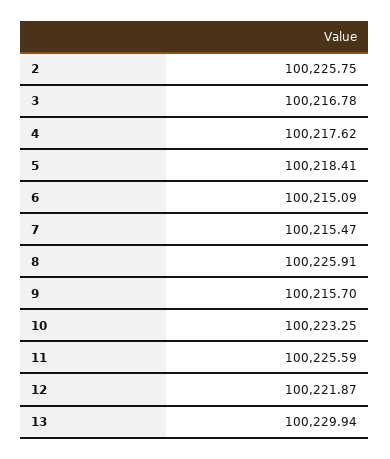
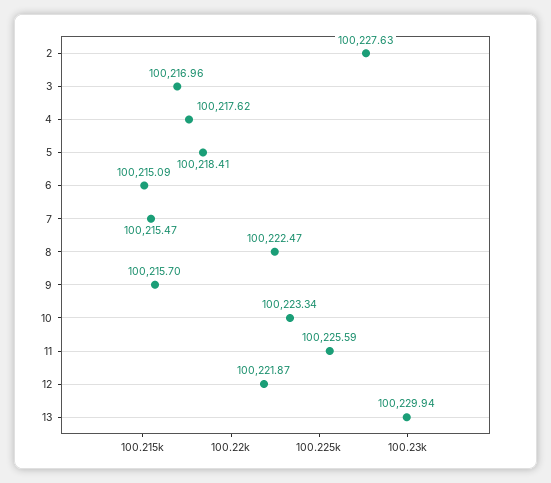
2: 100225.75 -> 100227.63
3: 100216.78 -> 100216.96
8: 100225.91 -> 100222.47
10: 100223.25 -> 100223.34

